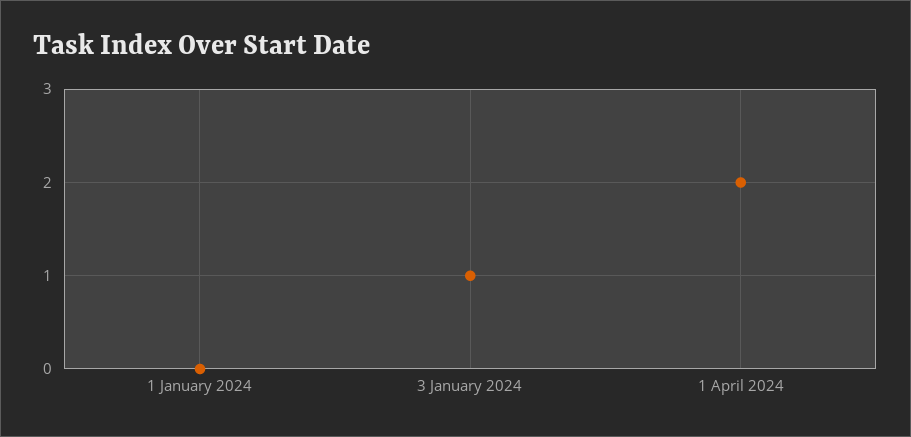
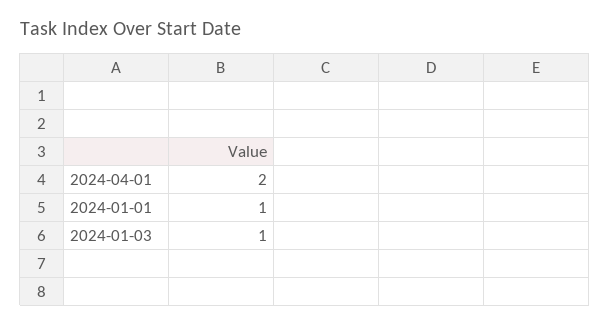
1 January 2024: 0 -> 1

